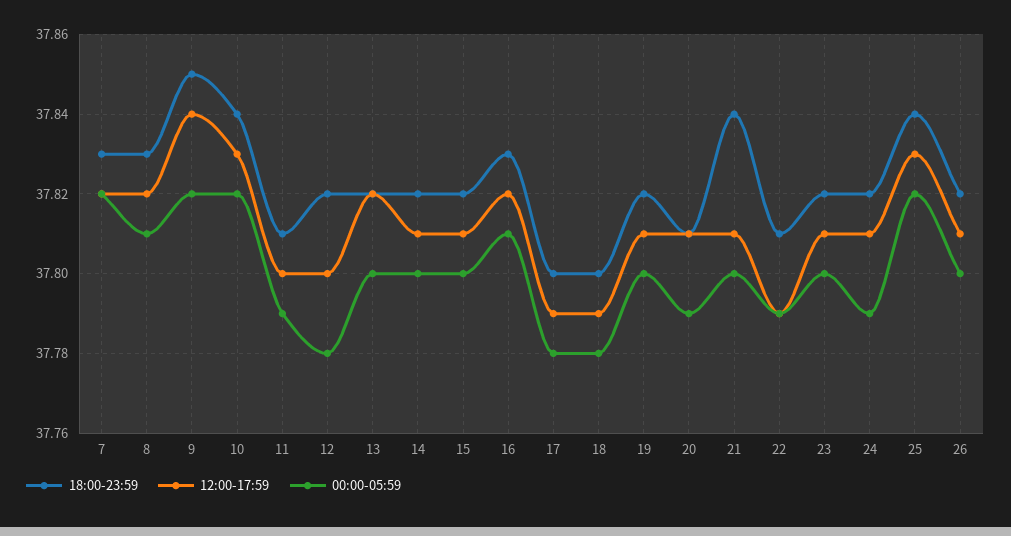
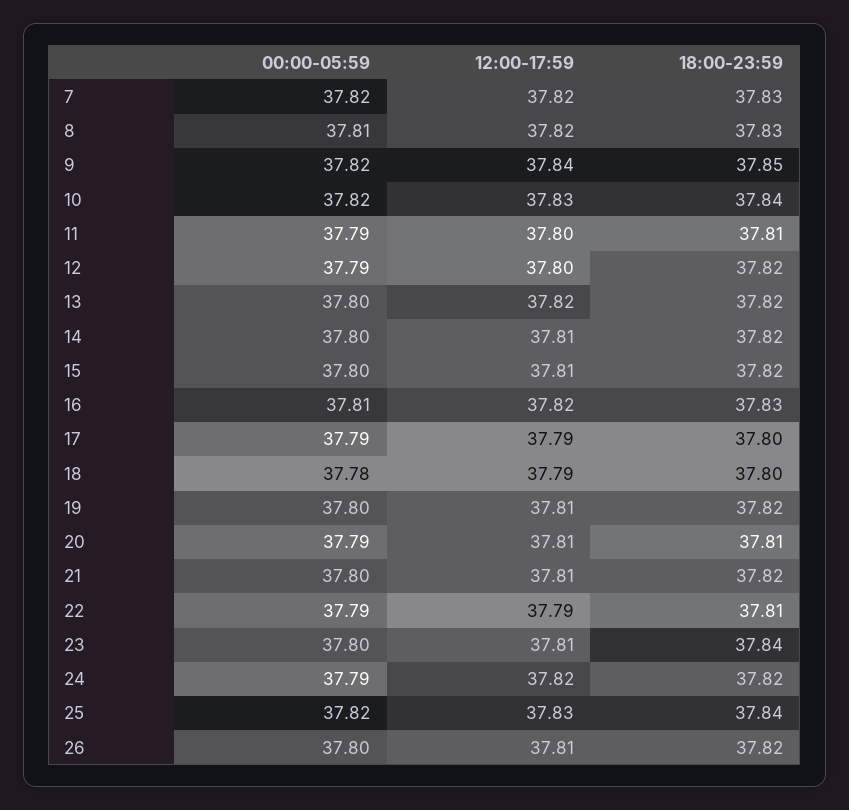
00:00-05:59, 12: 37.78 -> 37.79
00:00-05:59, 17: 37.78 -> 37.79
18:00-23:59, 21: 37.84 -> 37.82
18:00-23:59, 23: 37.82 -> 37.84
12:00-17:59, 24: 37.81 -> 37.82

